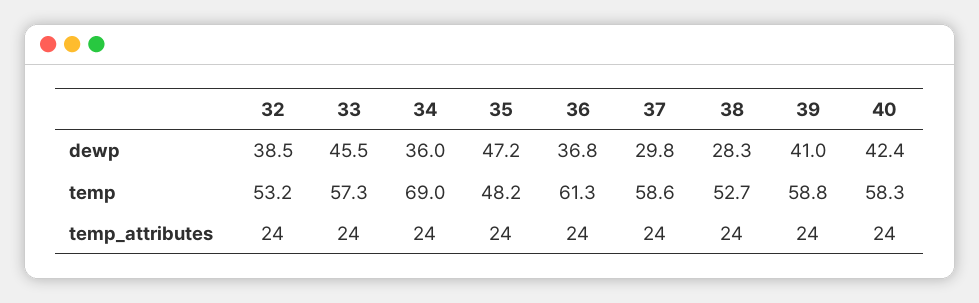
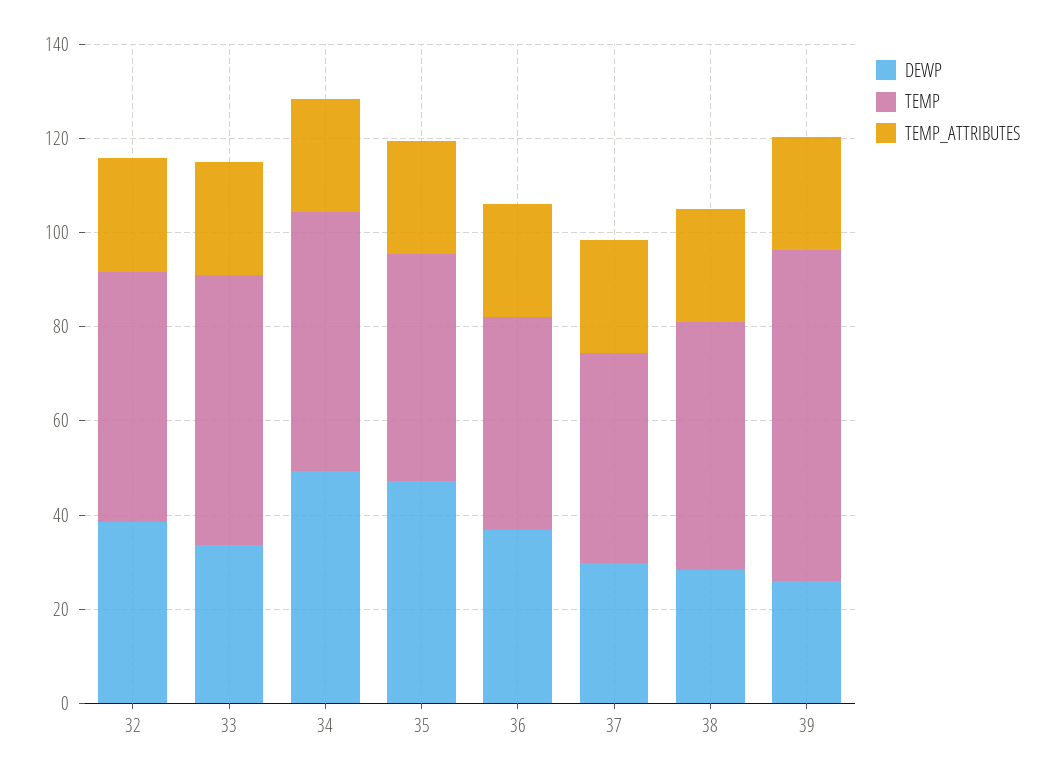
dewp, 33: 45.5 -> 35
dewp, 34: 36 -> 50
dewp, 39: 41 -> 25
dewp, 40: 42.4 -> none
temp, 34: 69 -> 55
temp, 36: 61.3 -> 45
temp, 37: 58.6 -> 45
temp, 39: 58.8 -> 70
temp, 40: 58.3 -> none
temp_attributes, 40: 24 -> none

